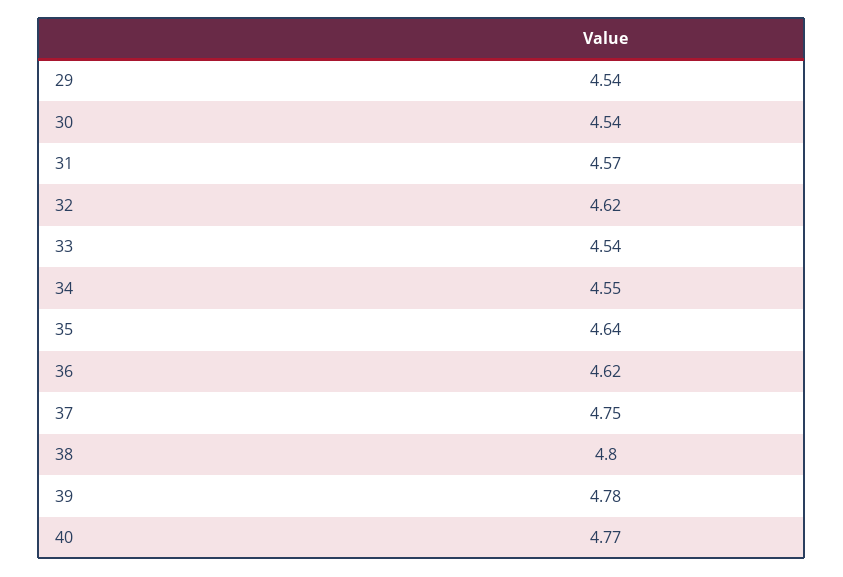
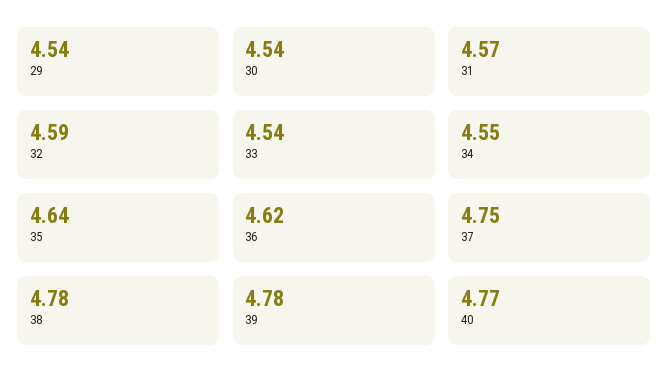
32: 4.62 -> 4.59
38: 4.8 -> 4.78

